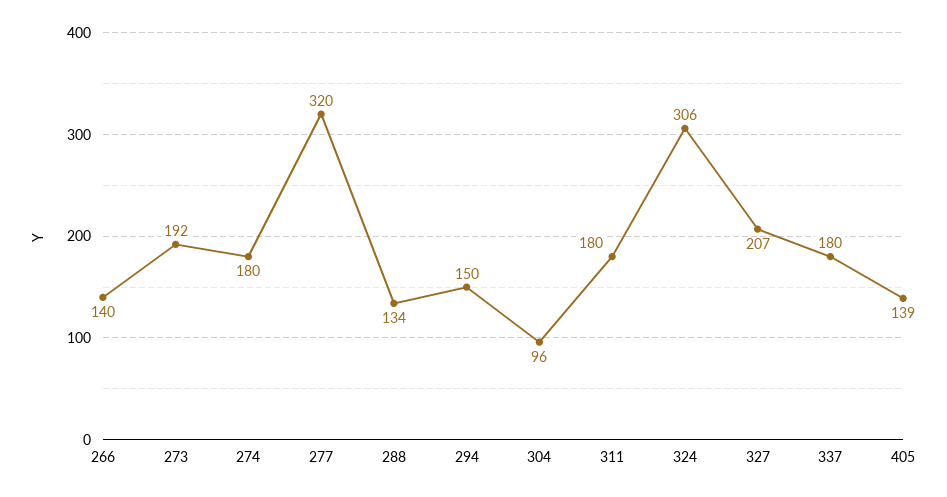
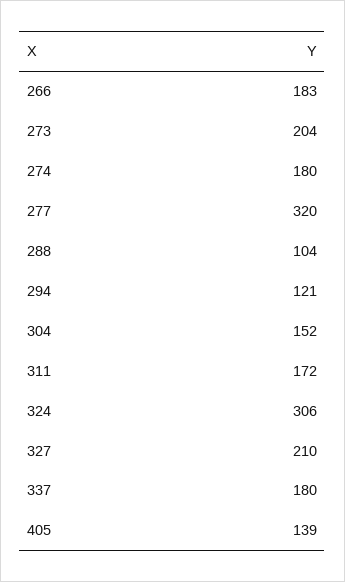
266: 140 -> 183
273: 192 -> 204
288: 134 -> 104
294: 150 -> 121
304: 96 -> 152
311: 180 -> 172
327: 207 -> 210

